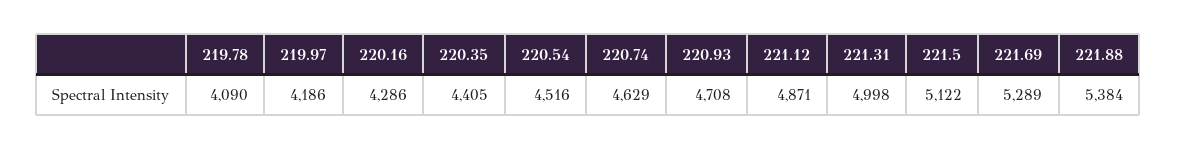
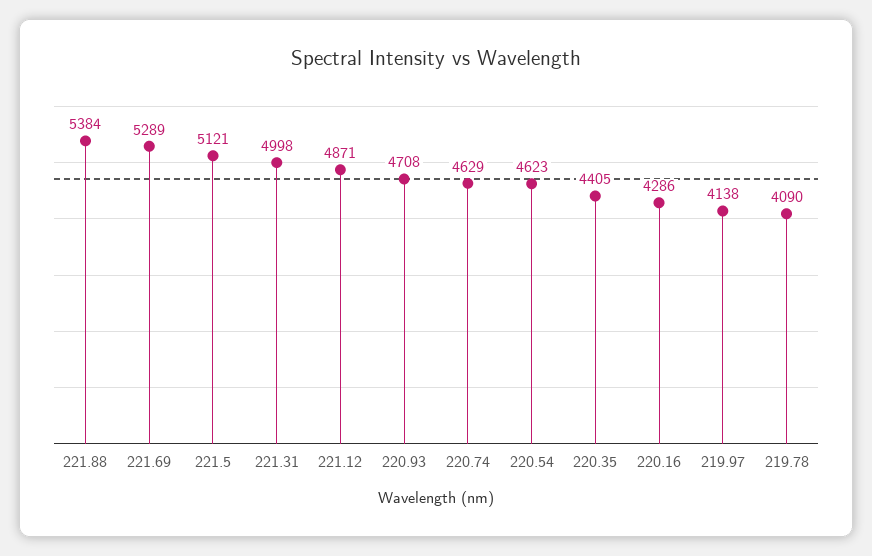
219.97: 4186 -> 4138
220.54: 4516 -> 4623
221.5: 5122 -> 5121

